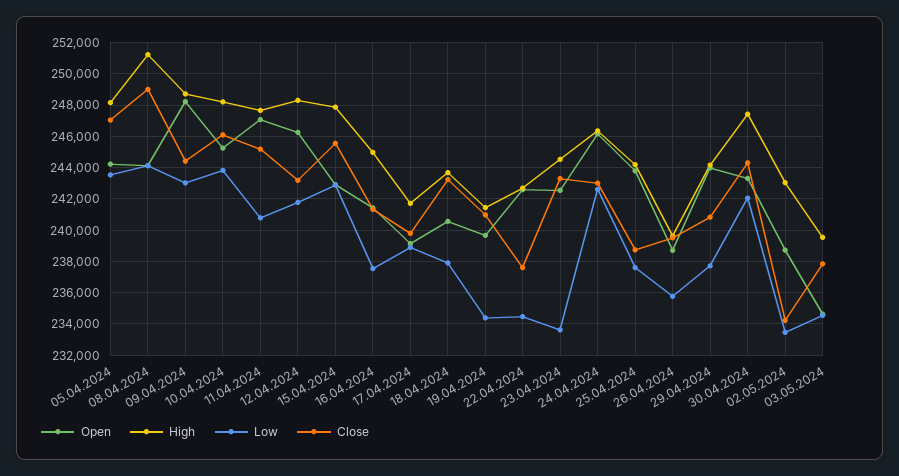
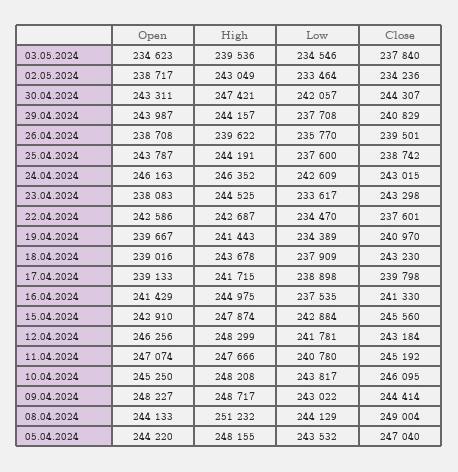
Open, 18.04.2024: 240500 -> 239016
Open, 23.04.2024: 242500 -> 238083

